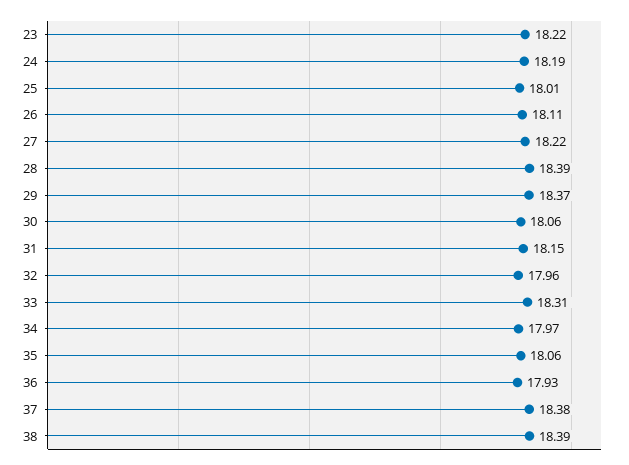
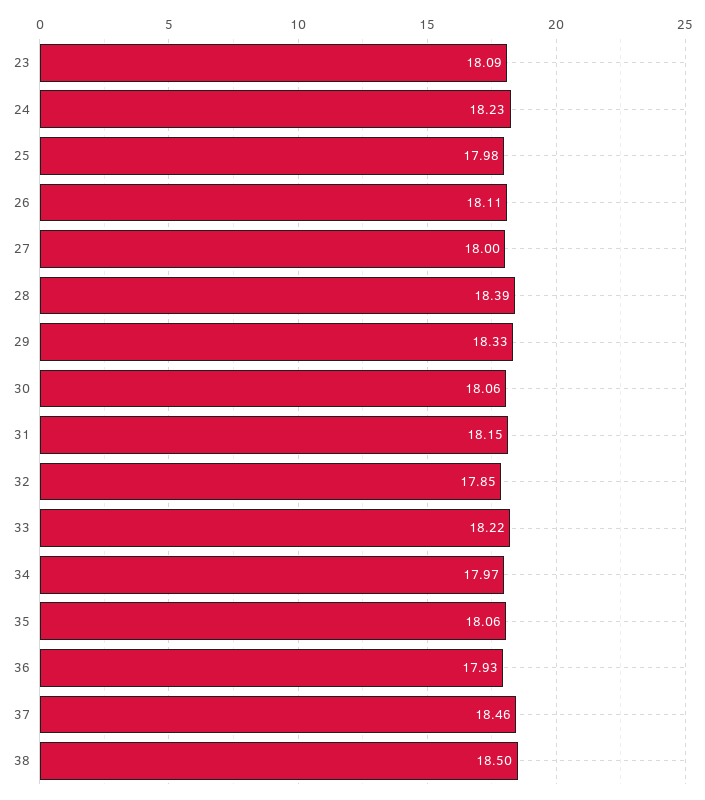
23: 18.22 -> 18.09
24: 18.19 -> 18.23
25: 18.01 -> 17.98
27: 18.22 -> 18
29: 18.37 -> 18.33
32: 17.96 -> 17.85
33: 18.31 -> 18.22
37: 18.38 -> 18.46
38: 18.39 -> 18.5

